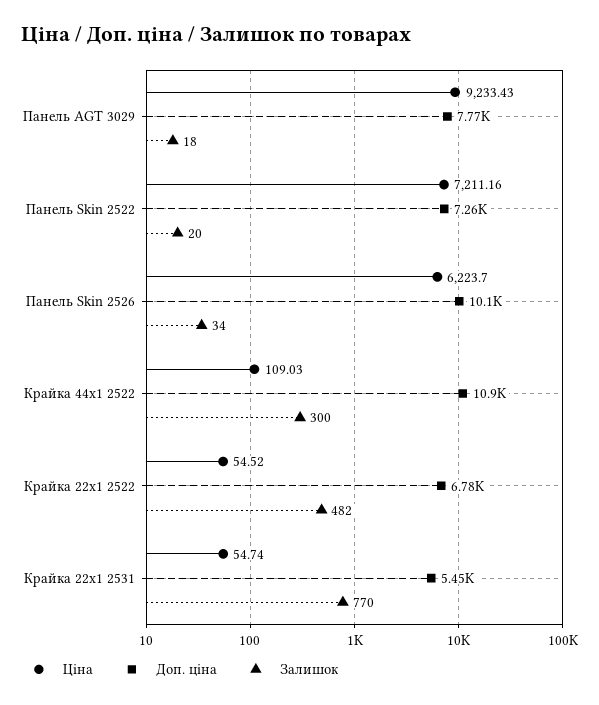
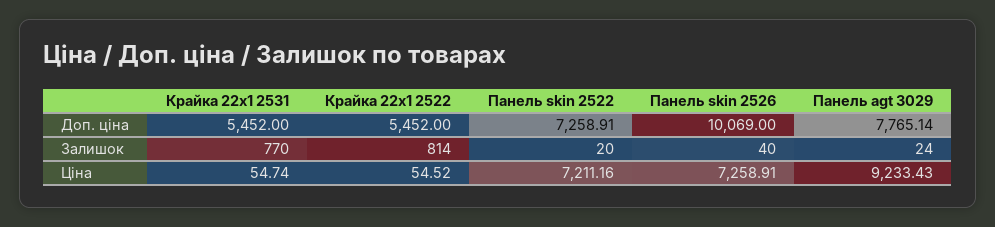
Залишок, Панель AGT 3029: 18 -> 24
Ціна, Панель Skin 2526: 6223.7 -> 7258.91
Залишок, Панель Skin 2526: 34 -> 40
Ціна, Крайка 44x1 2522: 109.03 -> none
Доп. ціна, Крайка 44x1 2522: 10900 -> none
Залишок, Крайка 44x1 2522: 300 -> none
Доп. ціна, Крайка 22x1 2522: 6780 -> 5452
Залишок, Крайка 22x1 2522: 482 -> 814

